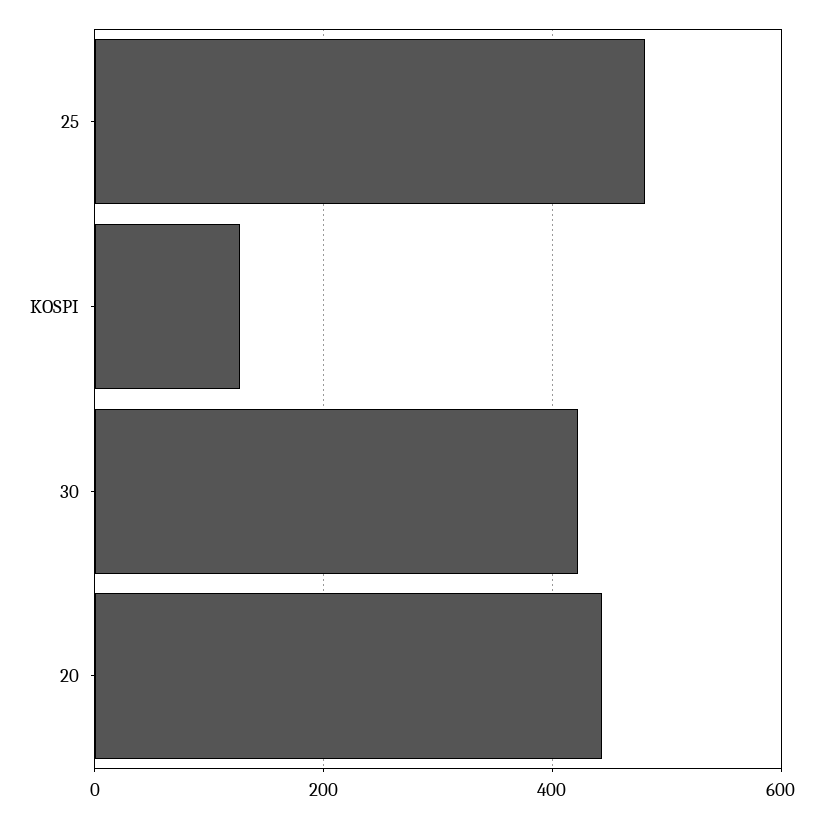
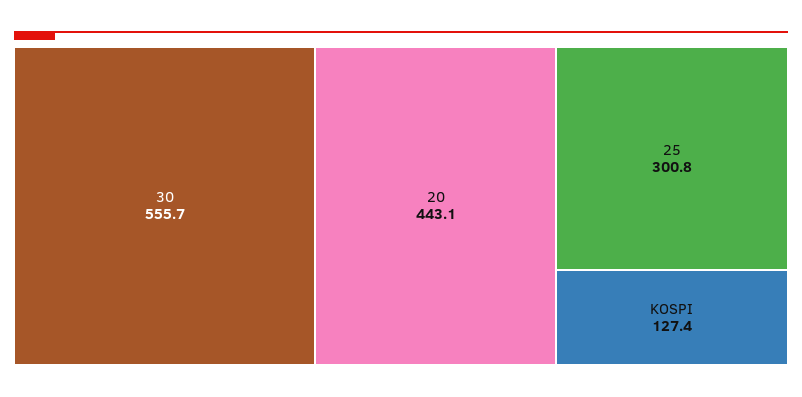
25: 480 -> 300.8
30: 420 -> 555.7

